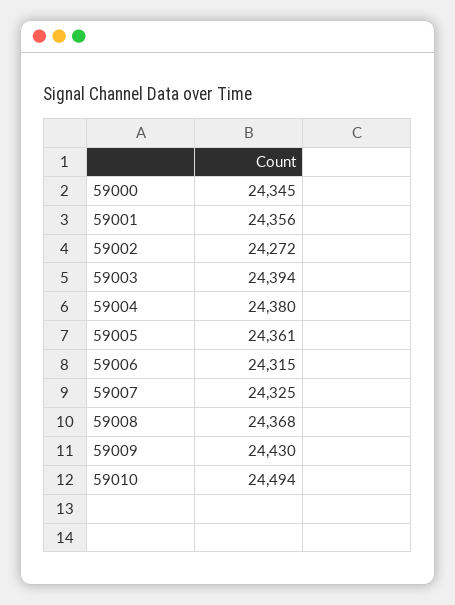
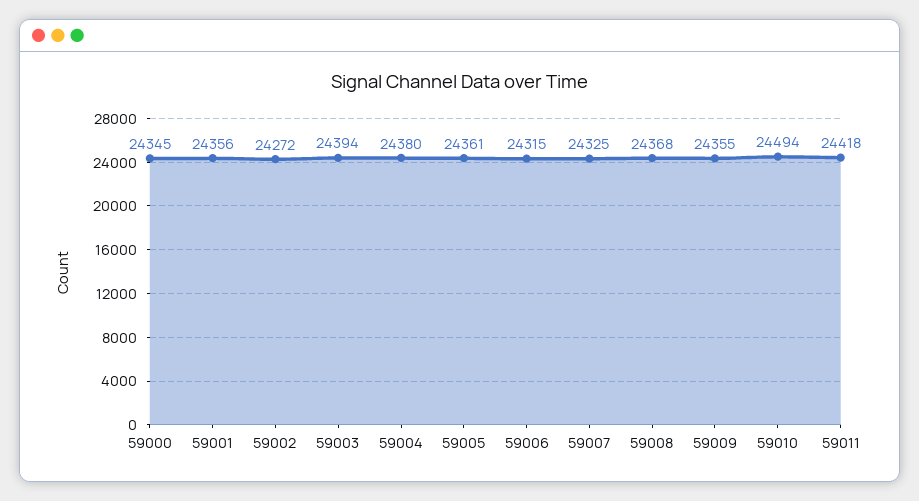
59009: 24430 -> 24355
59011: none -> 24418

